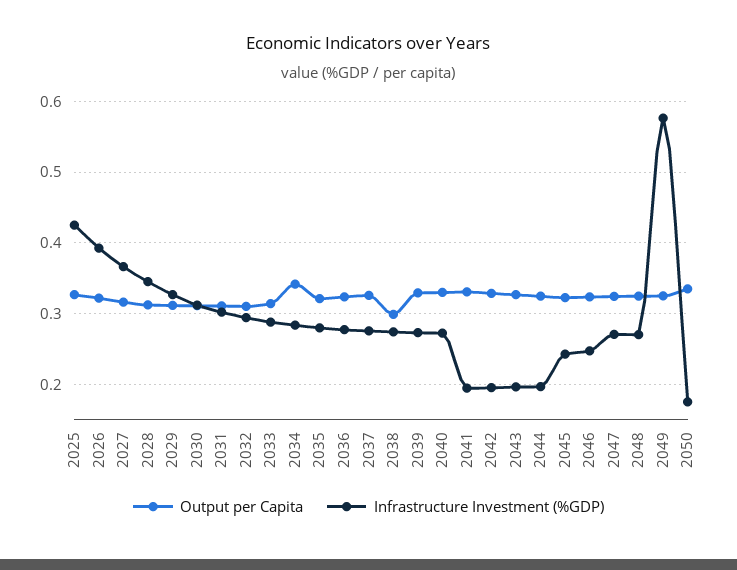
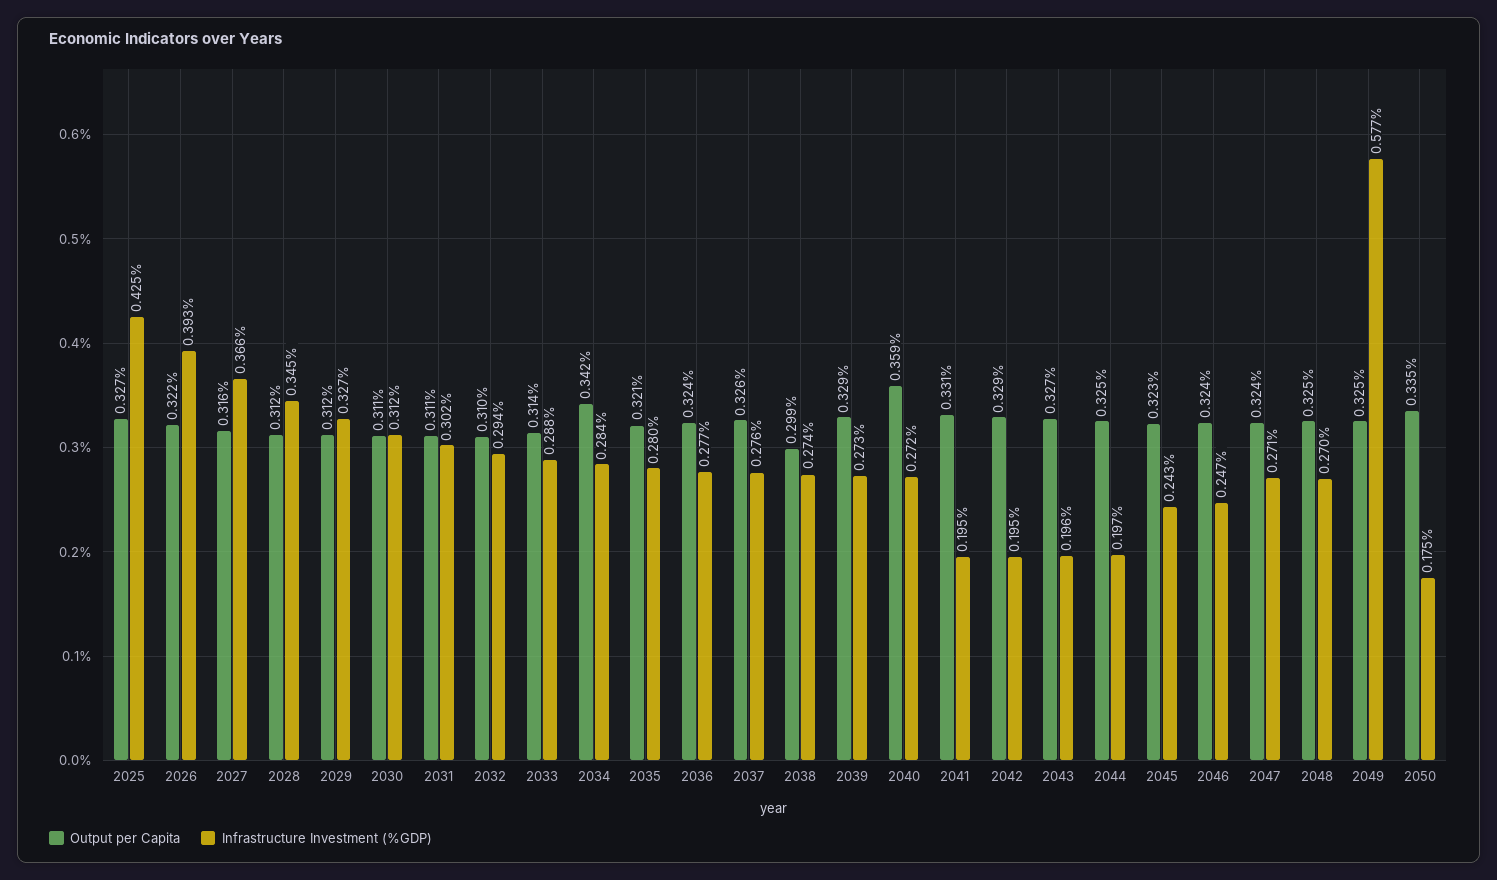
Output per Capita, 2040: 0.33 -> 0.359

